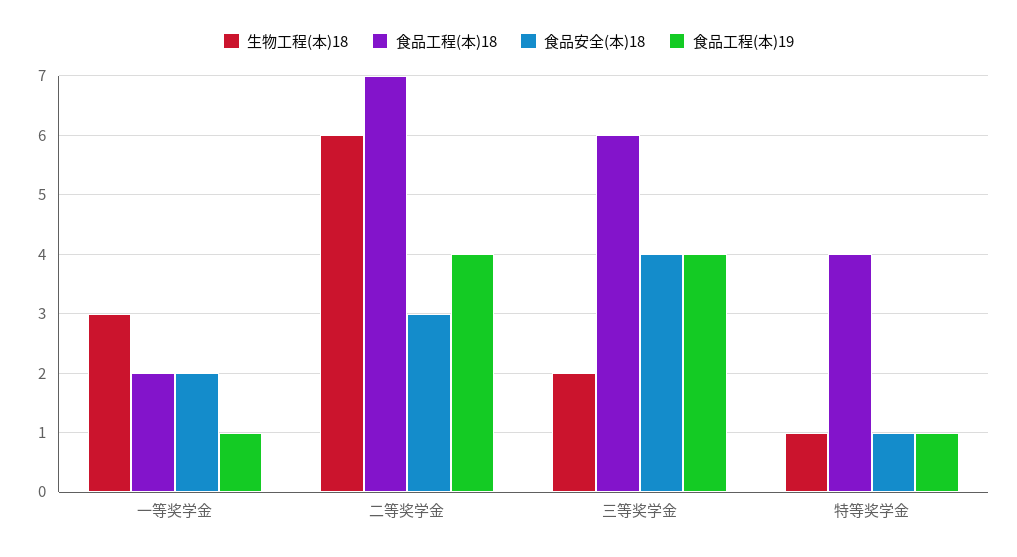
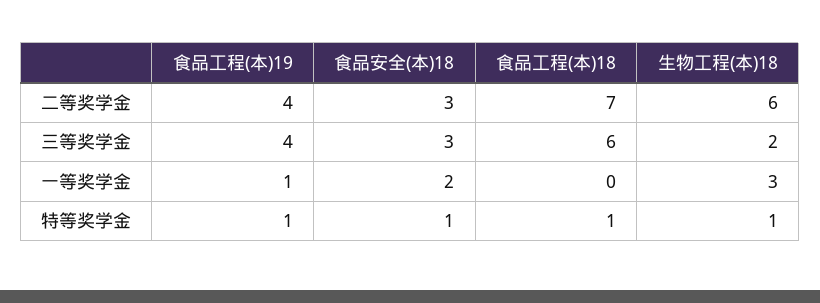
食品工程(本)18, 一等奖学金: 2 -> 0
食品安全(本)18, 三等奖学金: 4 -> 3
食品工程(本)18, 特等奖学金: 4 -> 1

